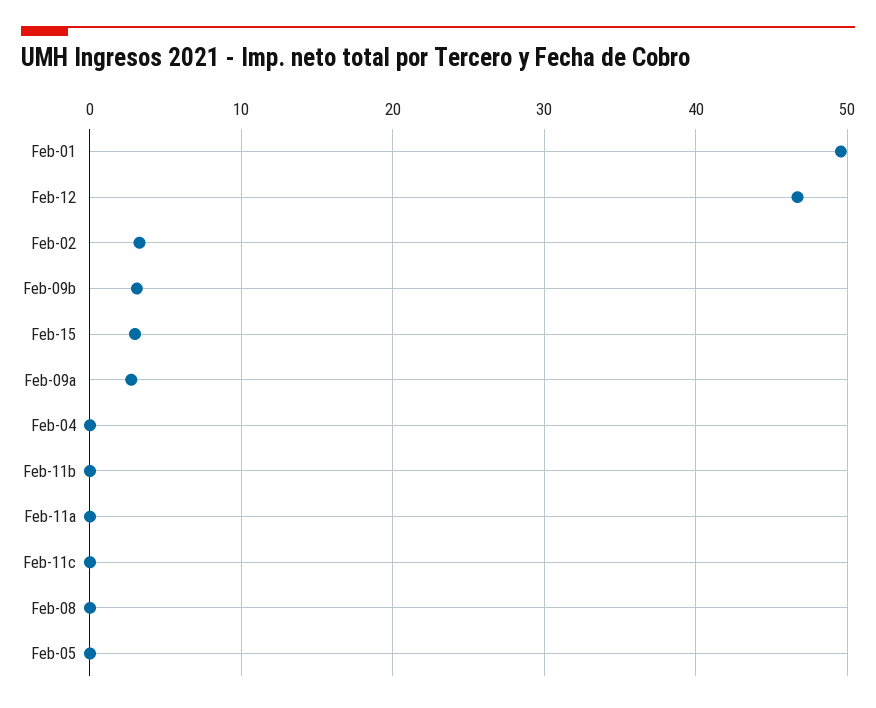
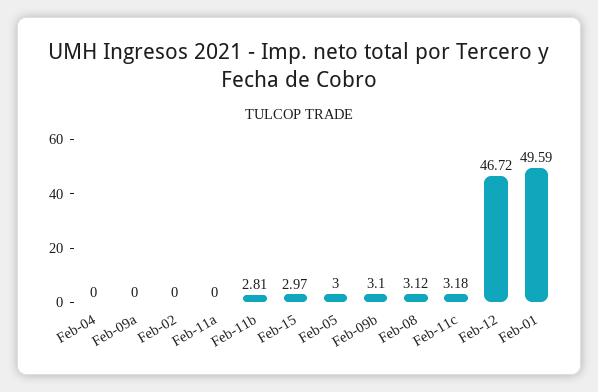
Feb-02: 3 -> 0
Feb-09a: 3 -> 0
Feb-11b: 0 -> 2.81
Feb-11c: 0 -> 3.18
Feb-08: 0 -> 3.12
Feb-05: 0 -> 3

